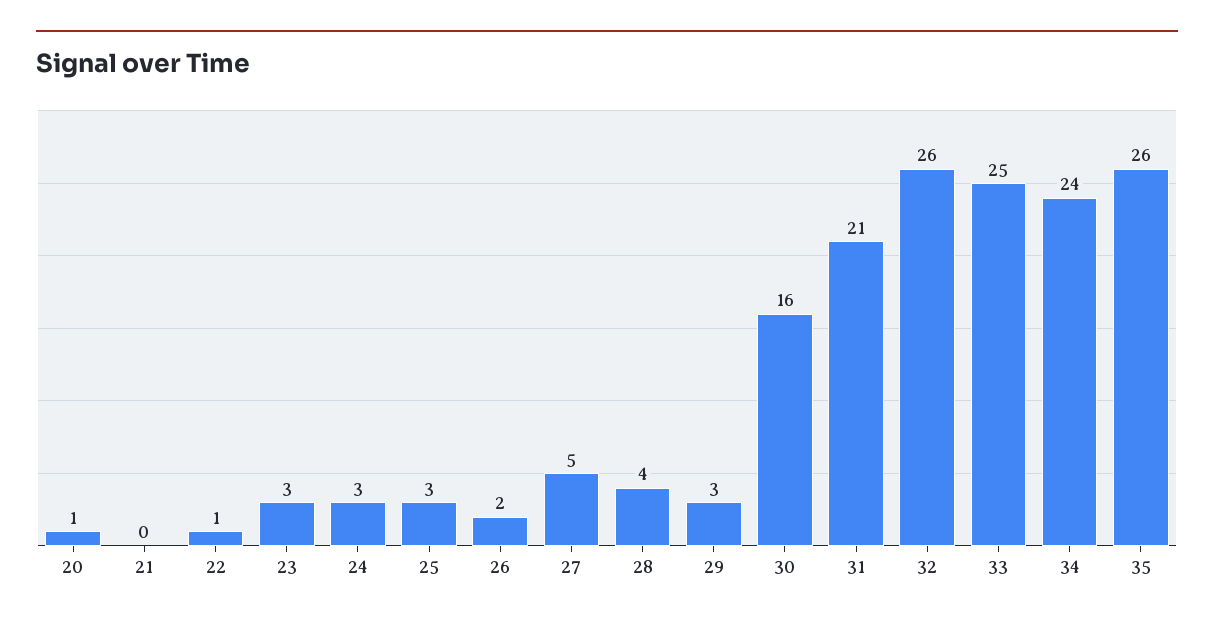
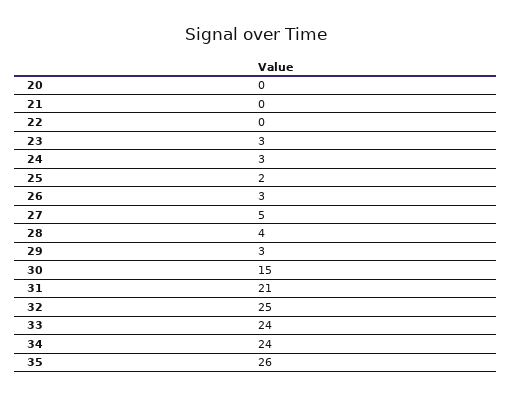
20: 1 -> 0
22: 1 -> 0
25: 3 -> 2
26: 2 -> 3
30: 16 -> 15
32: 26 -> 25
33: 25 -> 24

